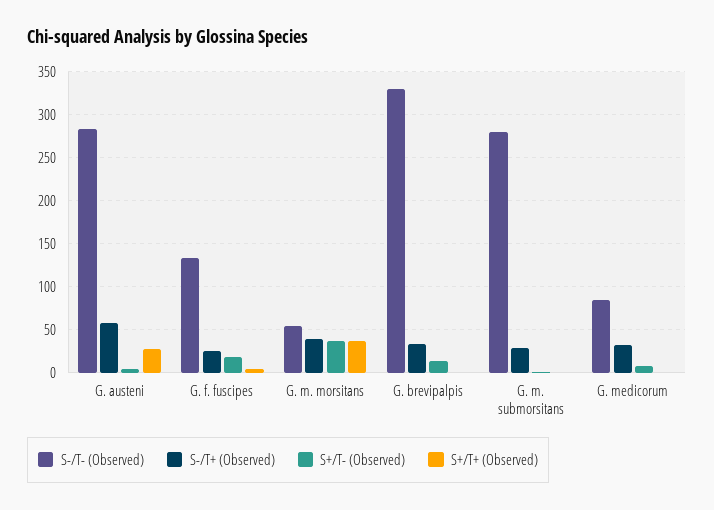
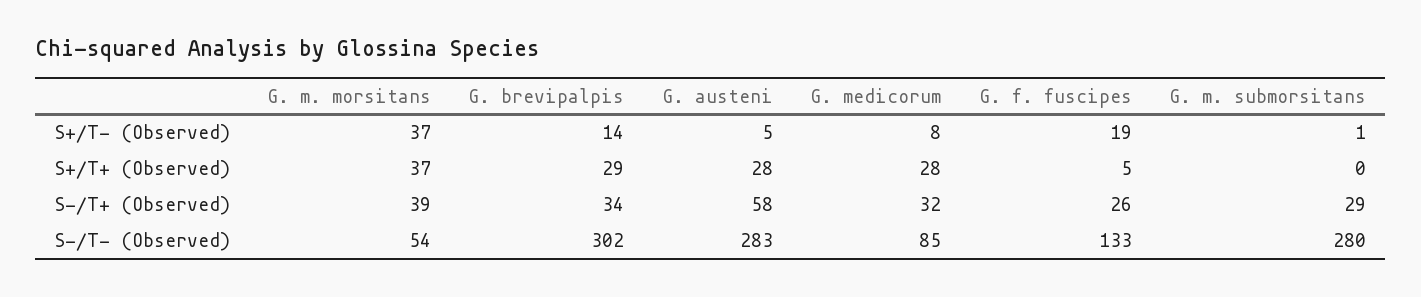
S-/T- (Observed), G. brevipalpis: 330 -> 302
S+/T+ (Observed), G. brevipalpis: 0 -> 29
S+/T+ (Observed), G. medicorum: 0 -> 28

